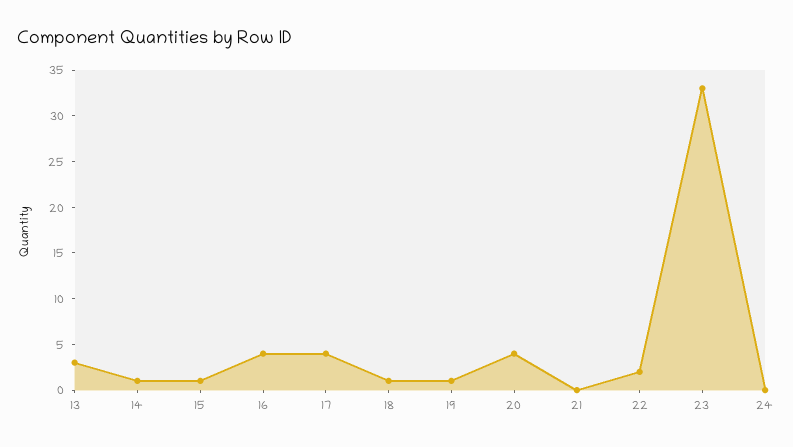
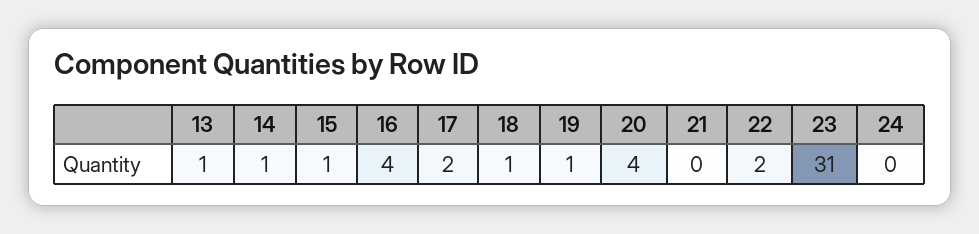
13: 3 -> 1
17: 4 -> 2
23: 33 -> 31

